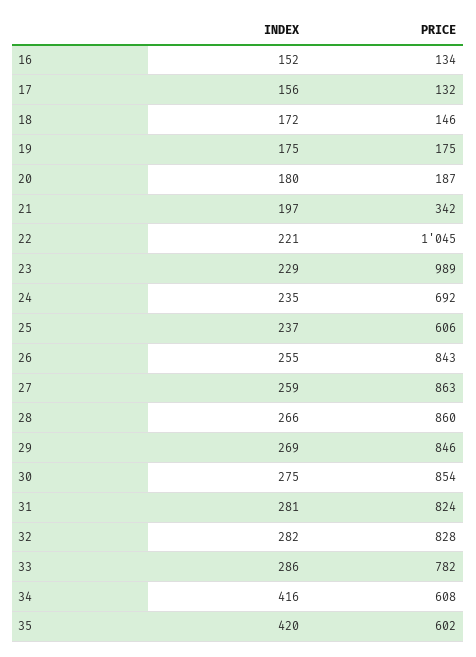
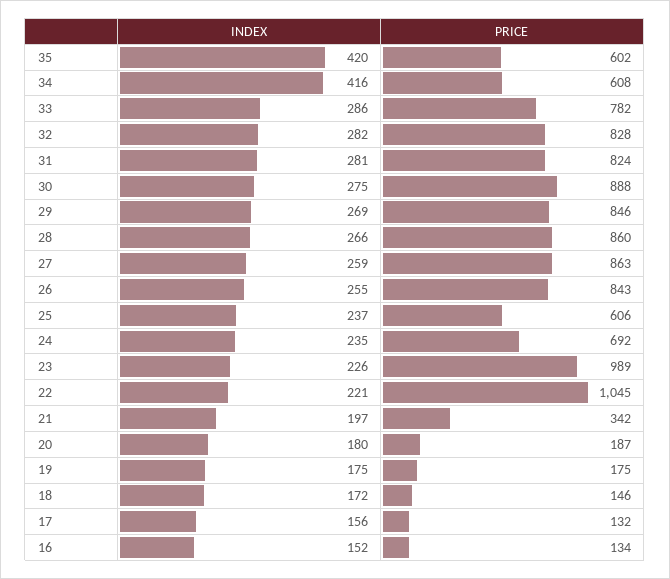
INDEX, 23: 229 -> 226
PRICE, 30: 854 -> 888

